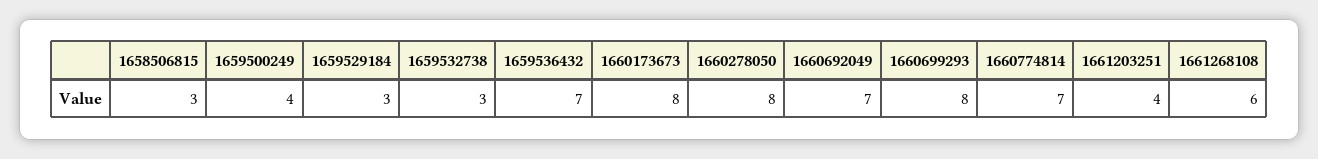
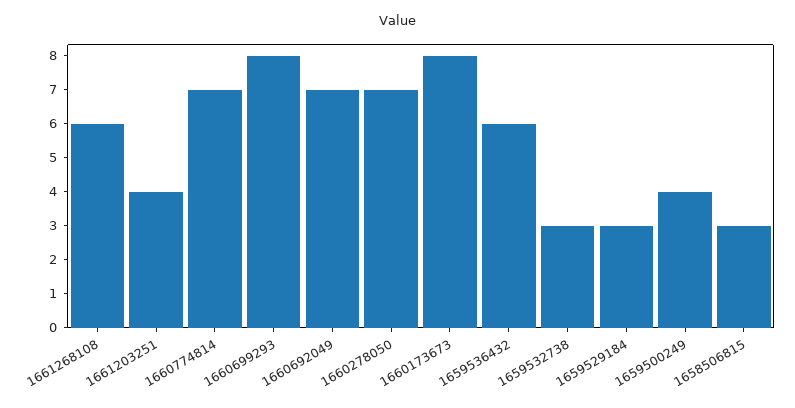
1659536432: 7 -> 6
1660278050: 8 -> 7

